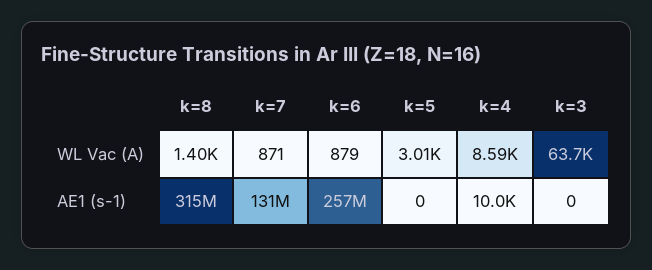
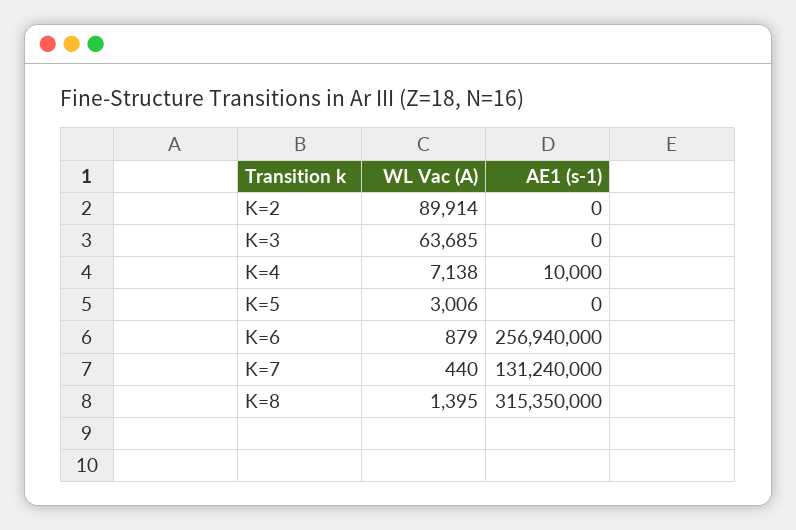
k=7, WL Vac (A): 871 -> 440
k=4, WL Vac (A): 8590 -> 7138
K=2, WL Vac (A): none -> 89914
K=2, AE1 (s-1): none -> 0

